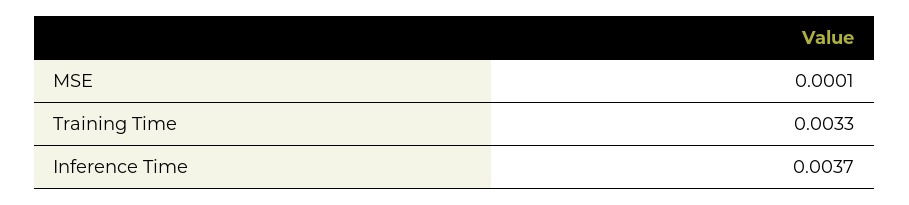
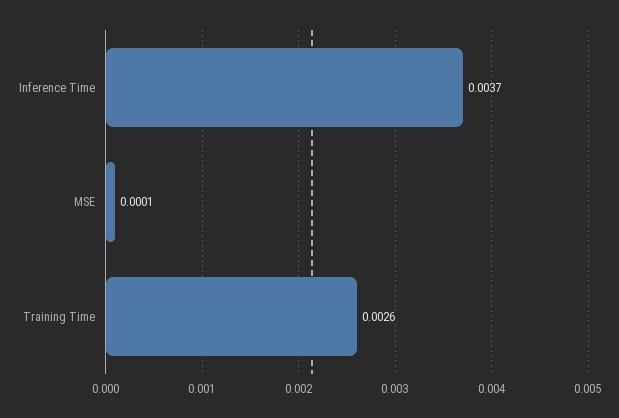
Training Time: 0.0033 -> 0.0026

